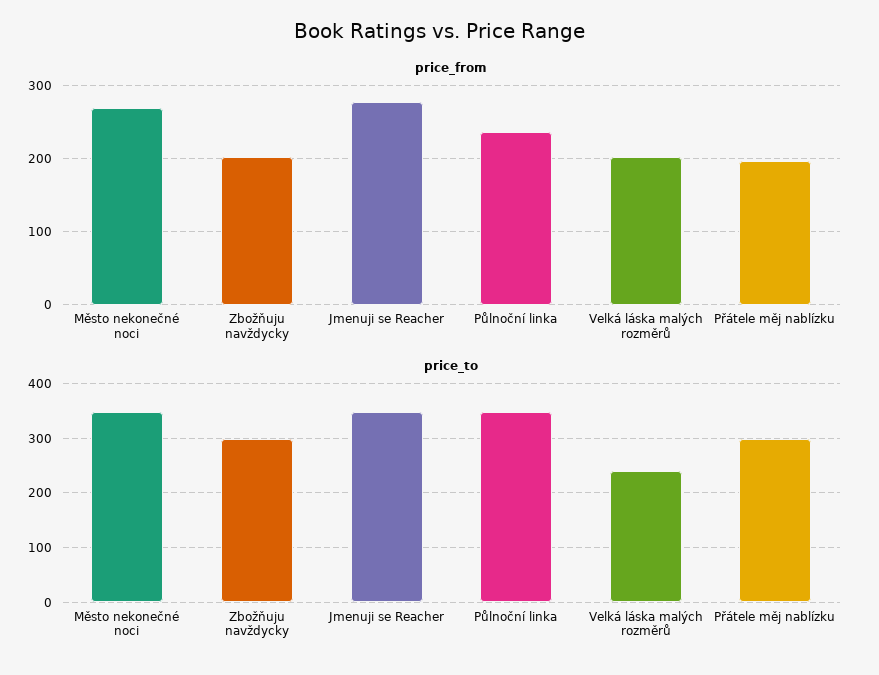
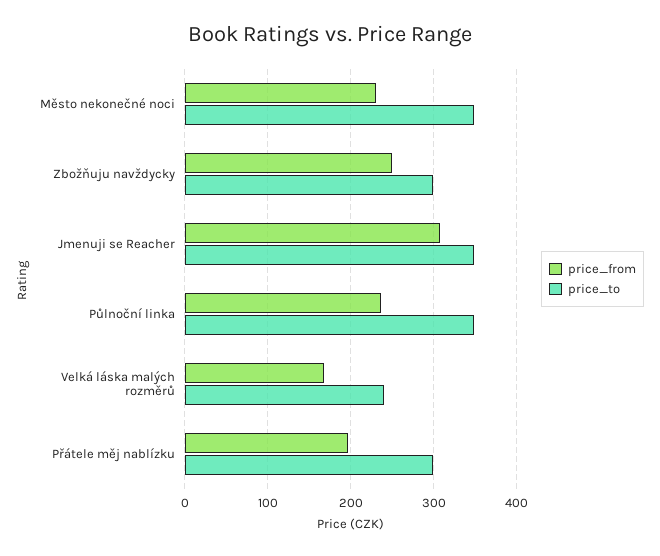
price_from, Město nekonečné noci: 270 -> 230
price_from, Zbožňuju navždycky: 200 -> 250
price_from, Jmenuji se Reacher: 280 -> 310
price_from, Velká láska malých rozměrů: 200 -> 170

